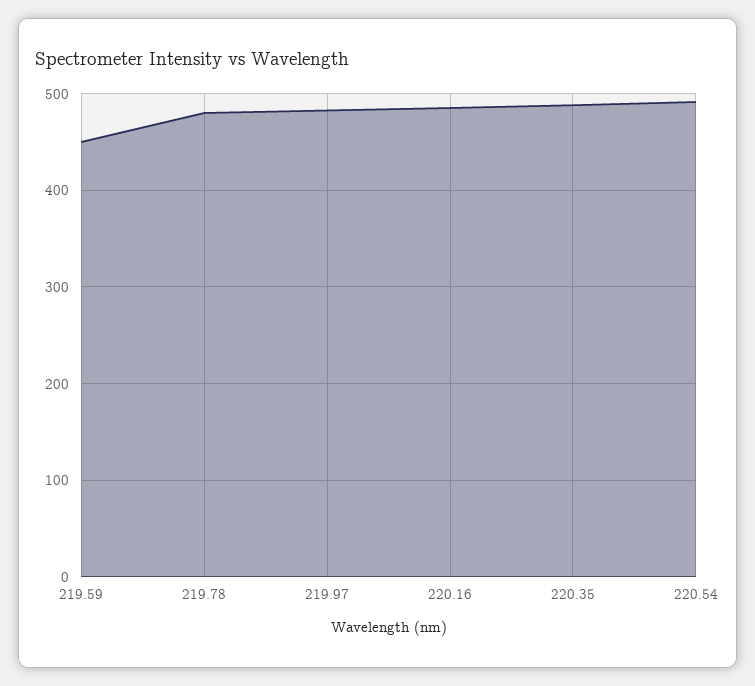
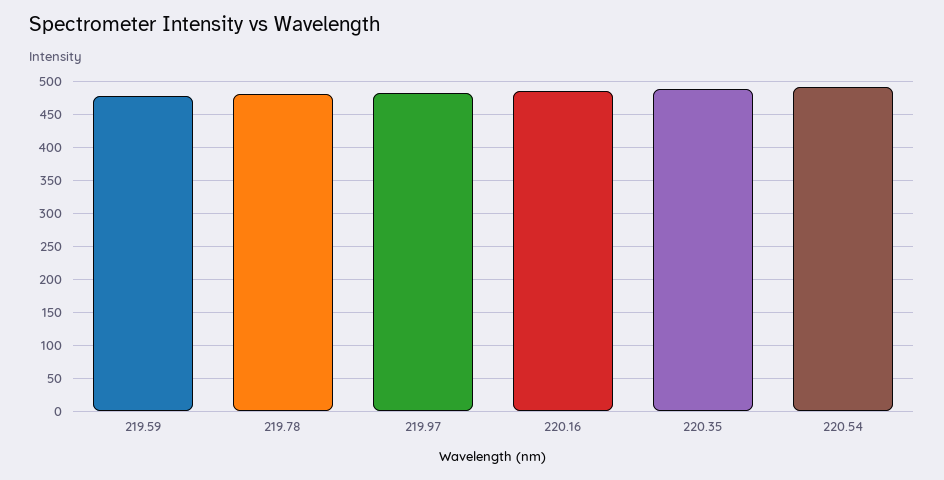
219.59: 450 -> 480

